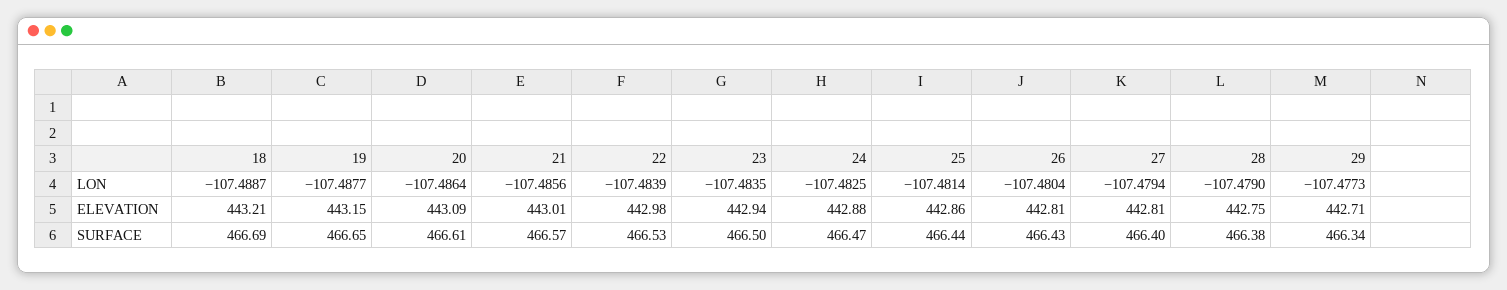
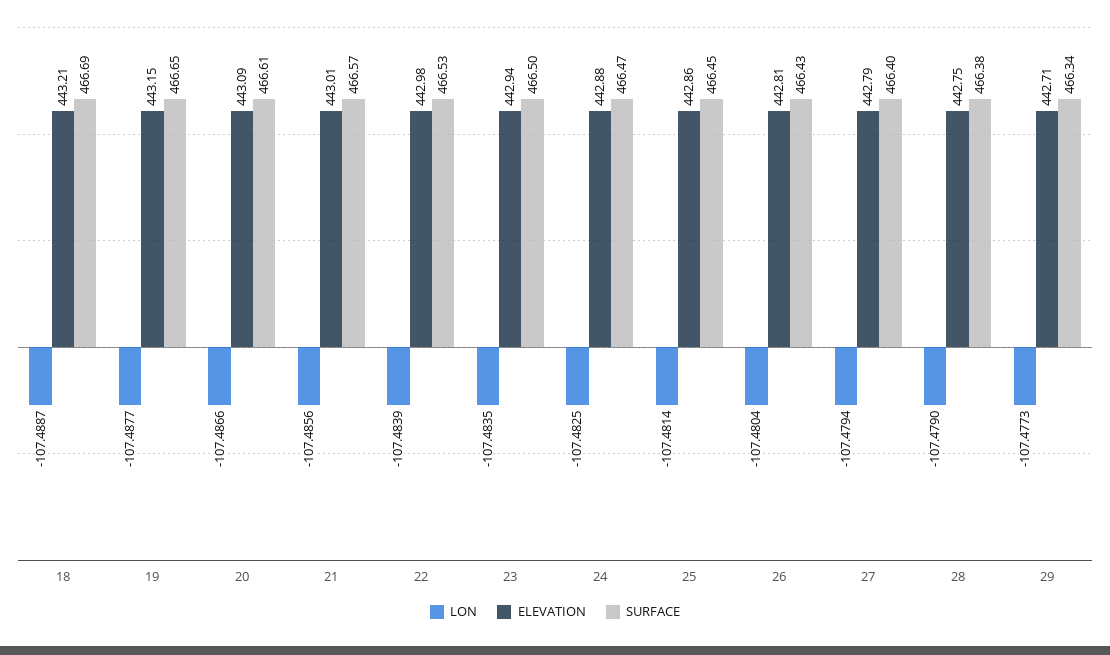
LON, 20: -107.4864 -> -107.4866
ELEVATION, 27: 442.81 -> 442.79
SURFACE, 25: 466.44 -> 466.45

